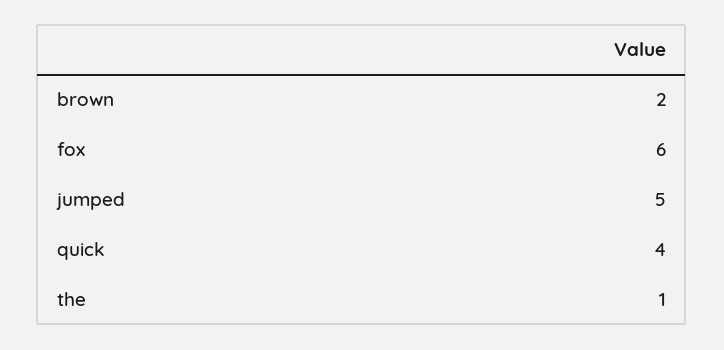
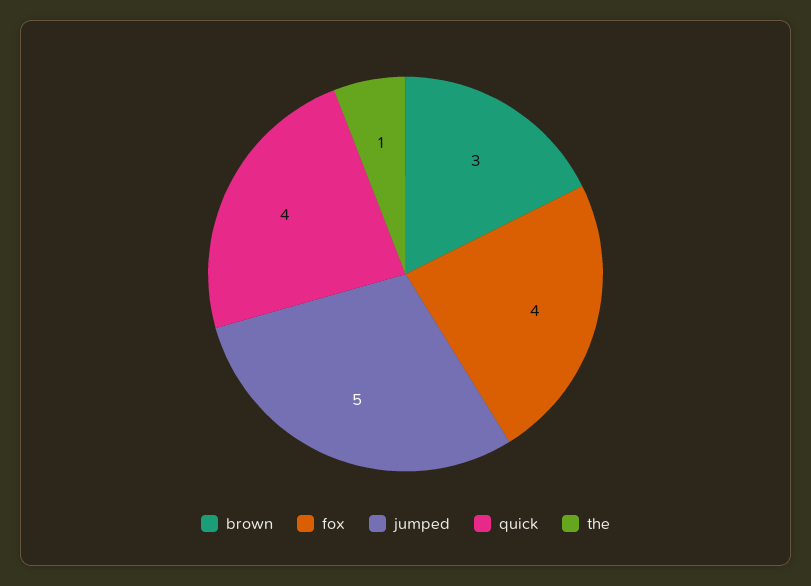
brown: 2 -> 3
fox: 6 -> 4

